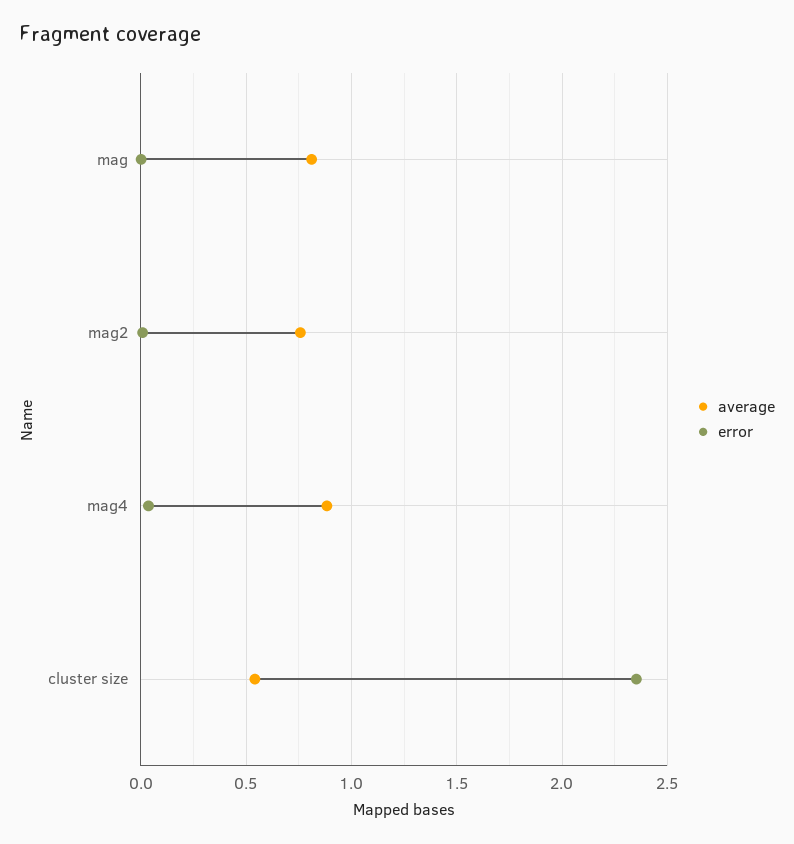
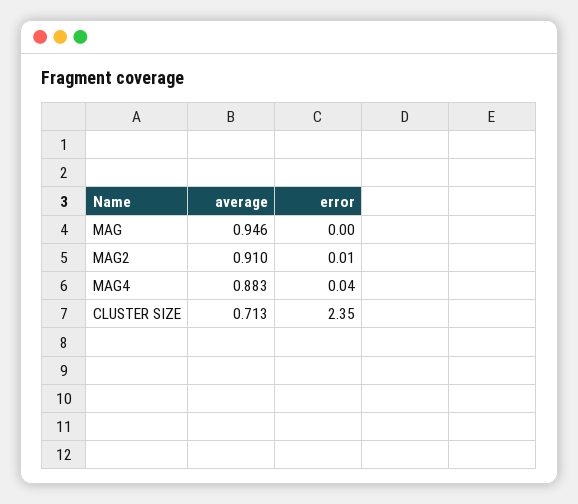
average, mag: 0.8 -> 0.946
average, mag2: 0.75 -> 0.91
average, cluster size: 0.55 -> 0.713

